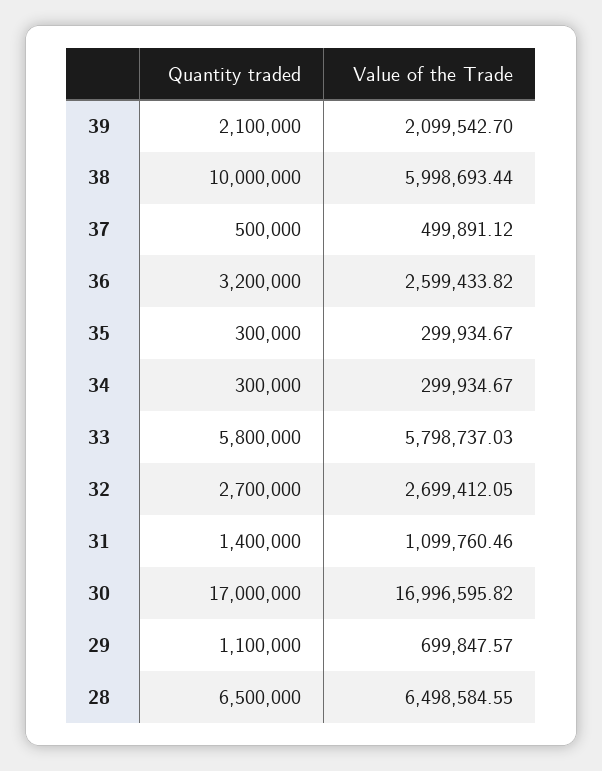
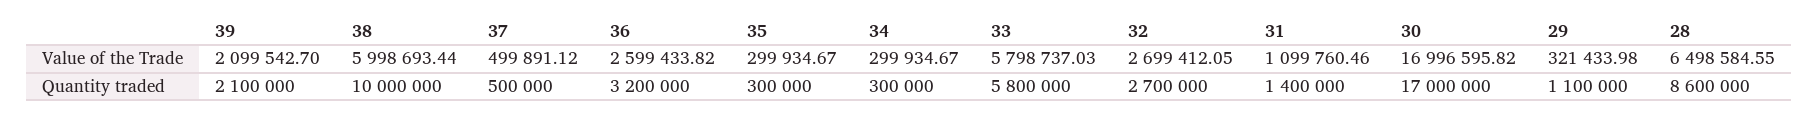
Value of the Trade, 29: 699847.57 -> 321433.98
Quantity traded, 28: 6500000 -> 8600000

